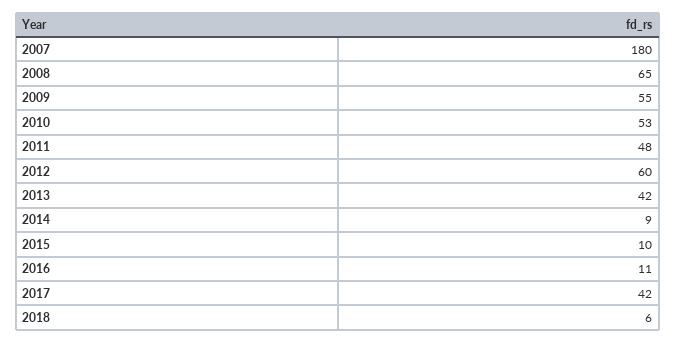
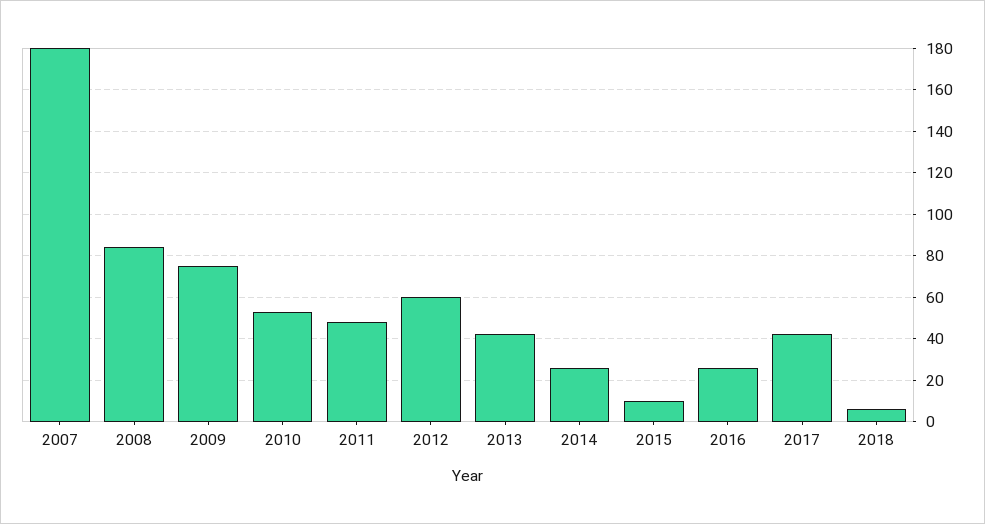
2008: 65 -> 85
2009: 55 -> 75
2014: 9 -> 25
2016: 11 -> 25

